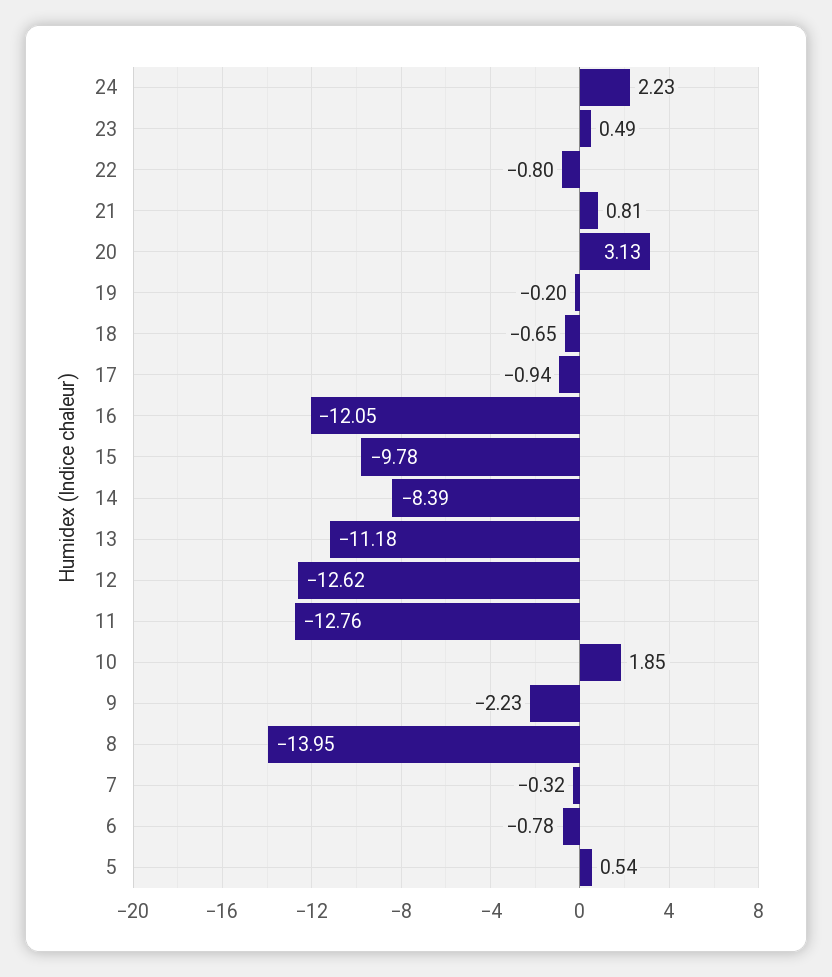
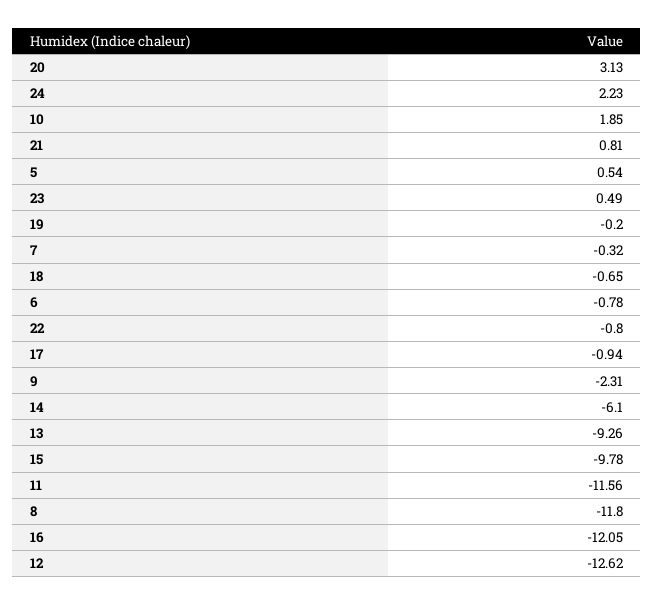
14: -8.39 -> -6.1
13: -11.18 -> -9.26
11: -12.76 -> -11.56
9: -2.23 -> -2.31
8: -13.95 -> -11.8

